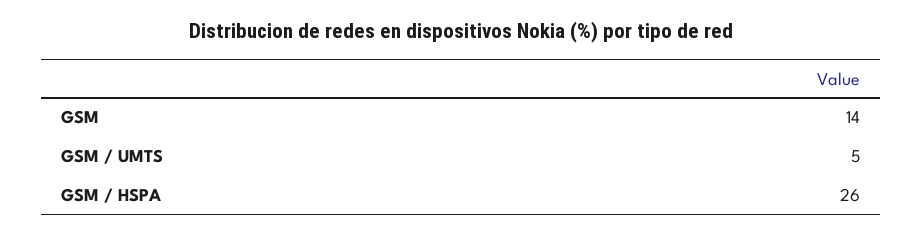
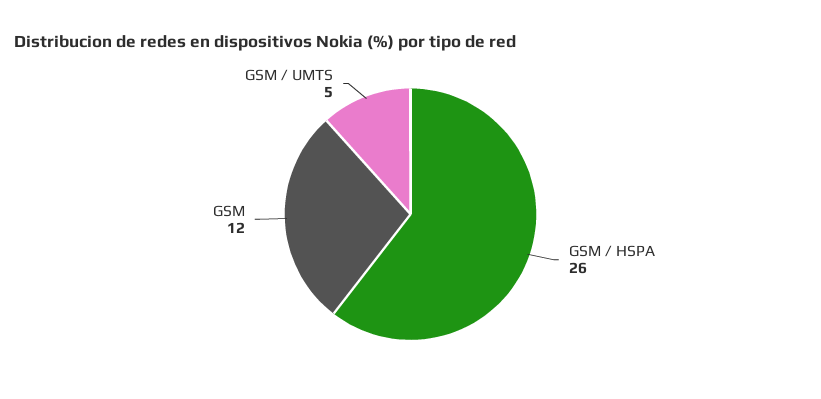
GSM: 14 -> 12

